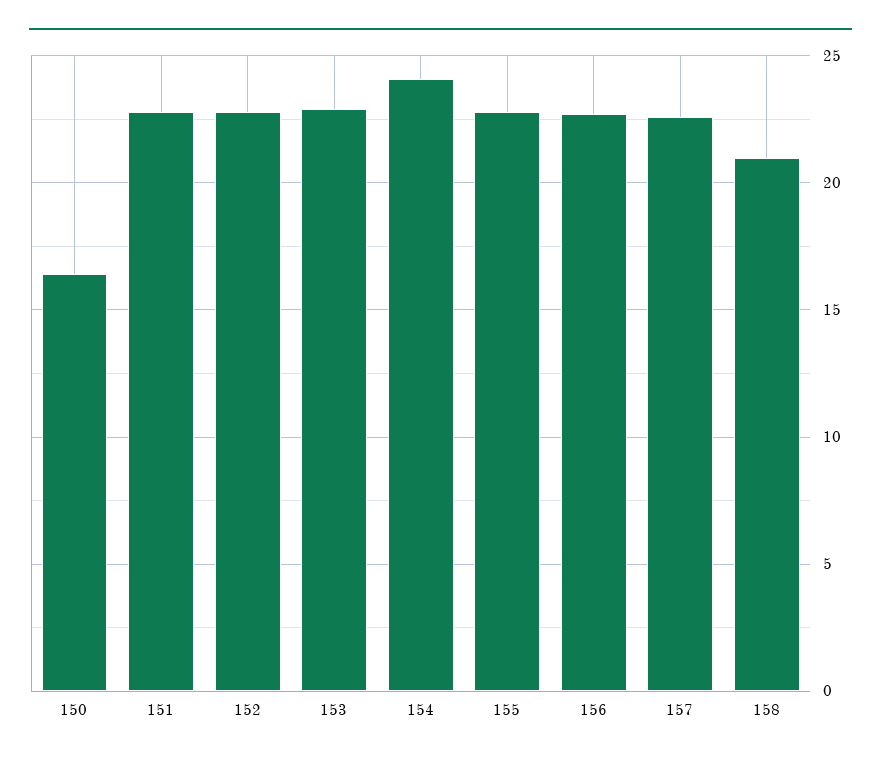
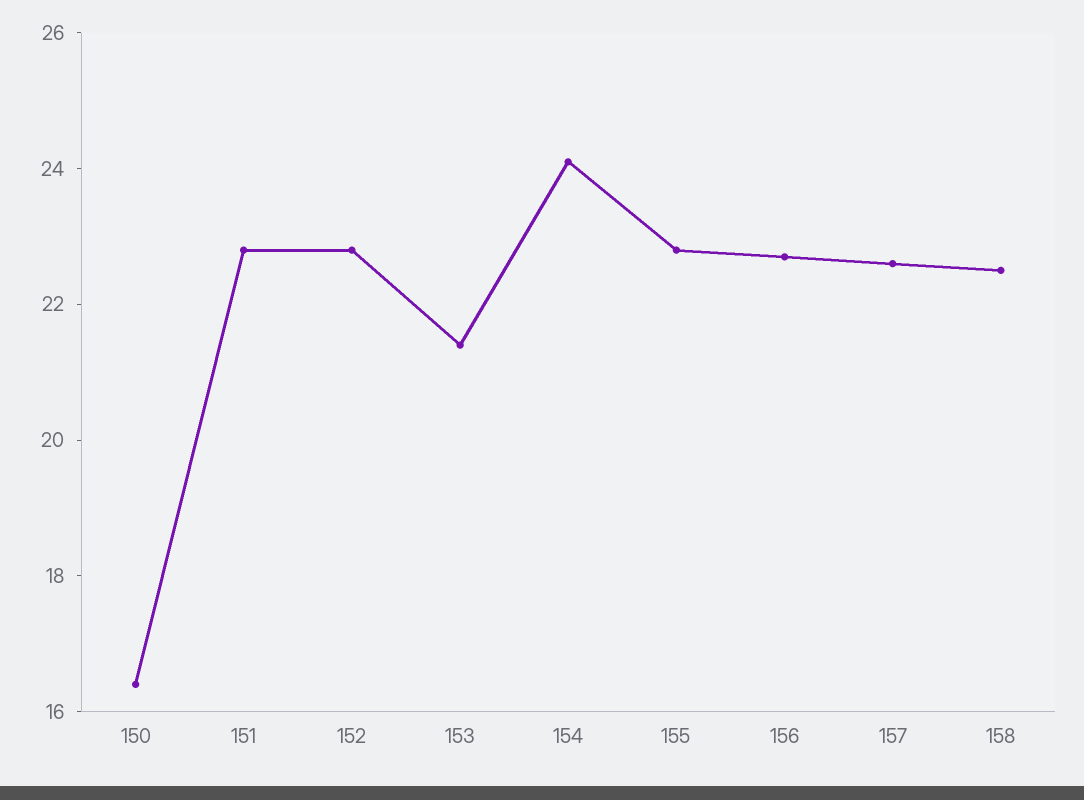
153: 23 -> 21.5
158: 21 -> 22.5

